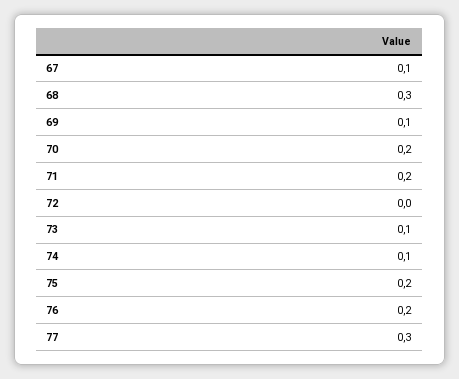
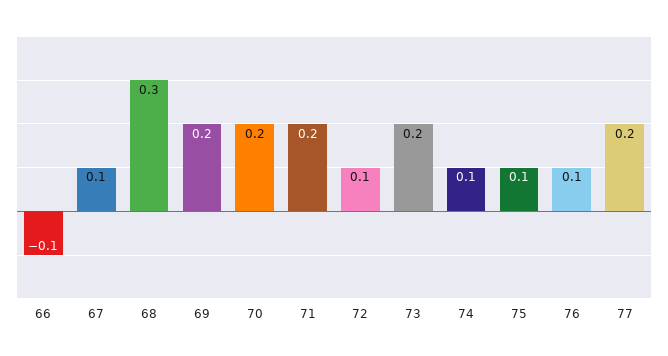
69: 0.1 -> 0.2
72: 0 -> 0.1
73: 0.1 -> 0.2
75: 0.2 -> 0.1
76: 0.2 -> 0.1
77: 0.3 -> 0.2
66: none -> -0.1

